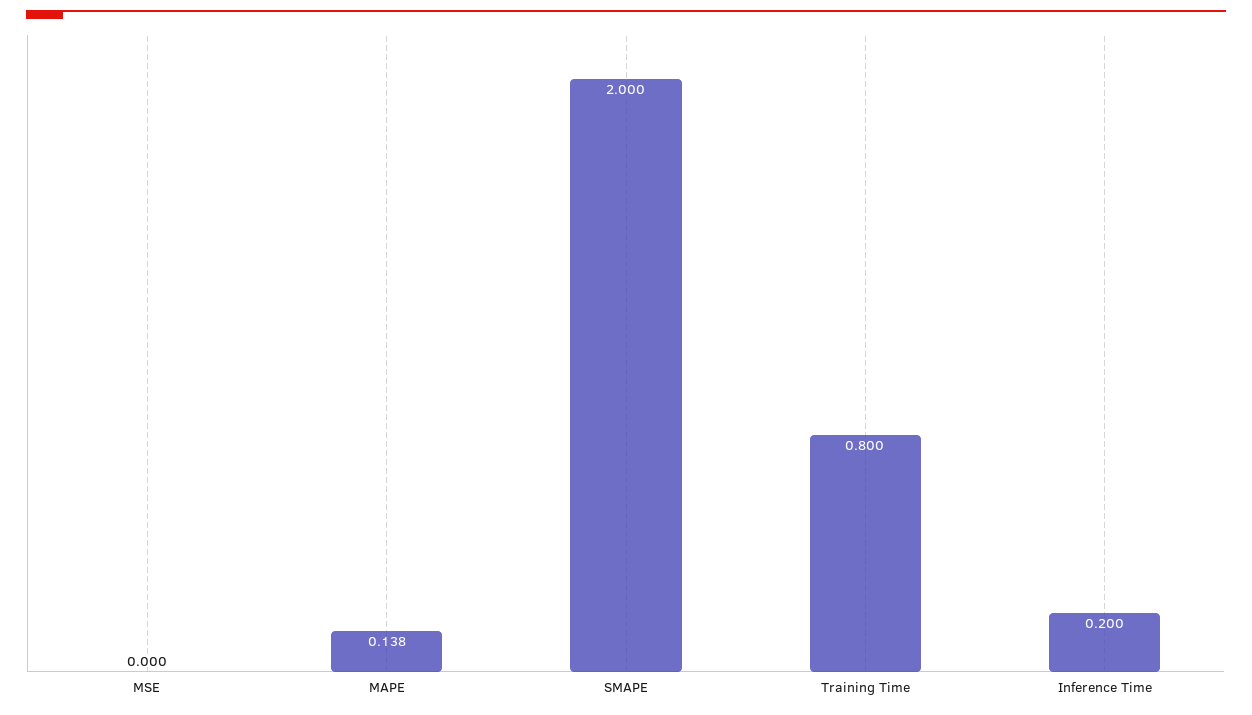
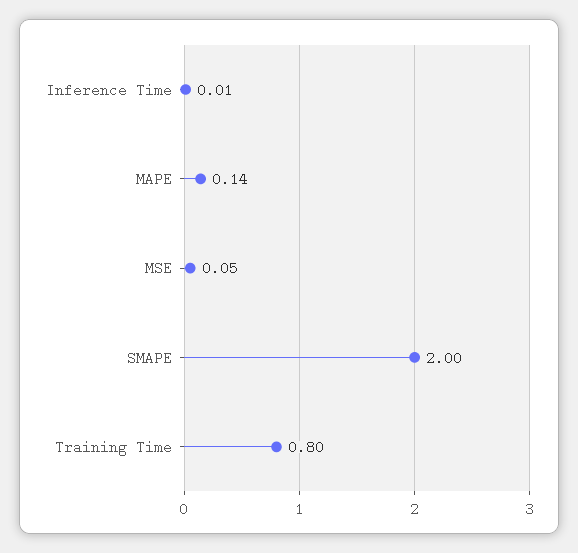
MSE: 0 -> 0.05
Inference Time: 0.2 -> 0.01

